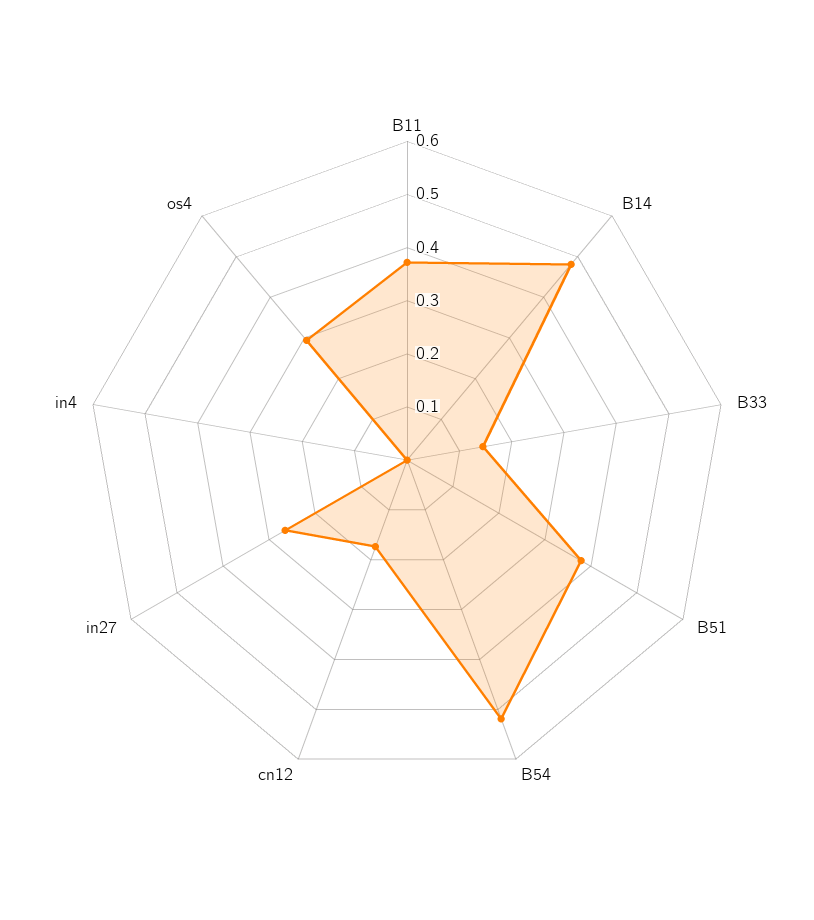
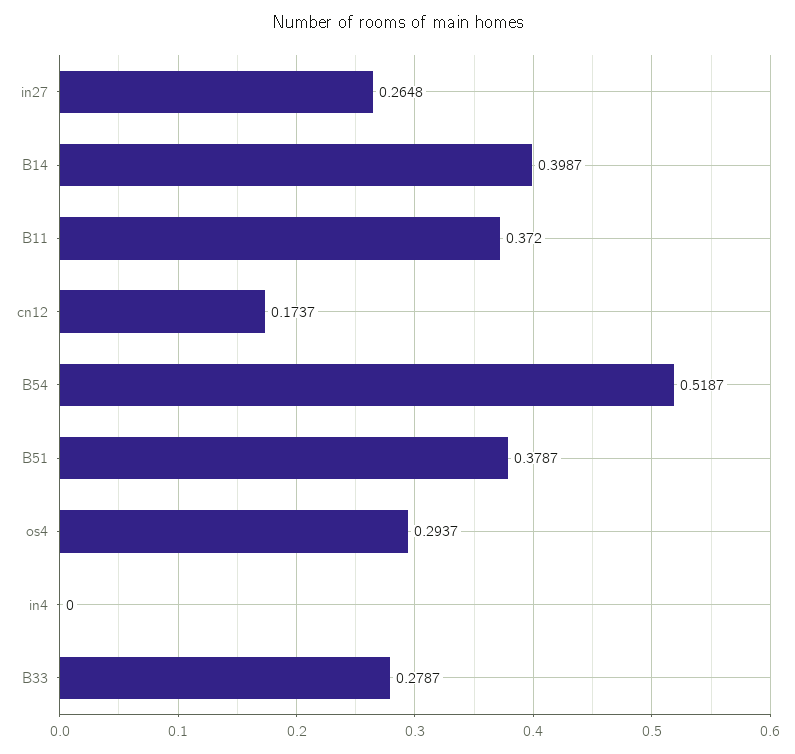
B14: 0.48 -> 0.3987
B33: 0.14 -> 0.2787

